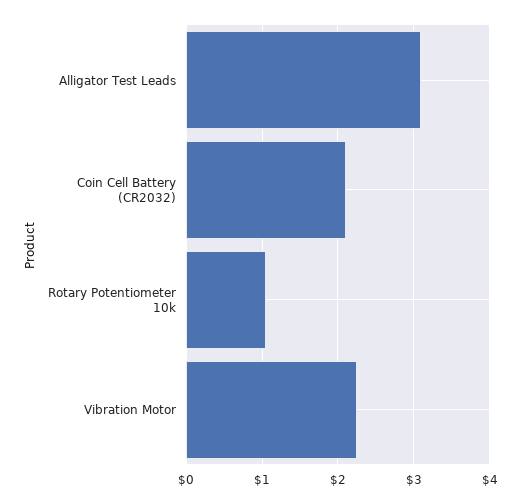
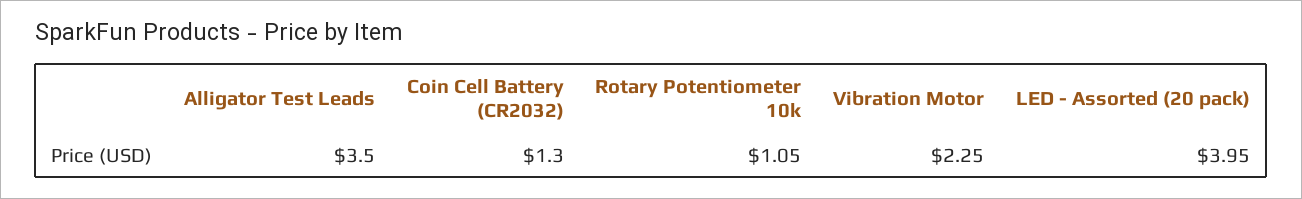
Alligator Test Leads: 3.1 -> 3.5
Coin Cell Battery (CR2032): 2.1 -> 1.3
LED - Assorted (20 pack): none -> 3.95

